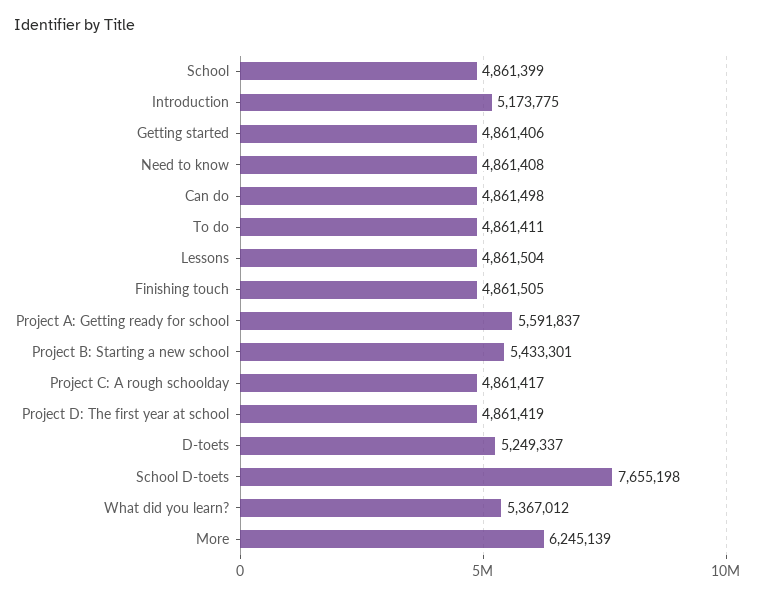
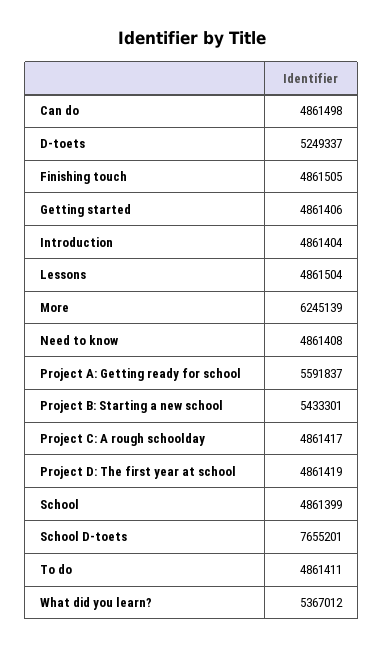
Introduction: 5173775 -> 4861404
School D-toets: 7655198 -> 7655201

